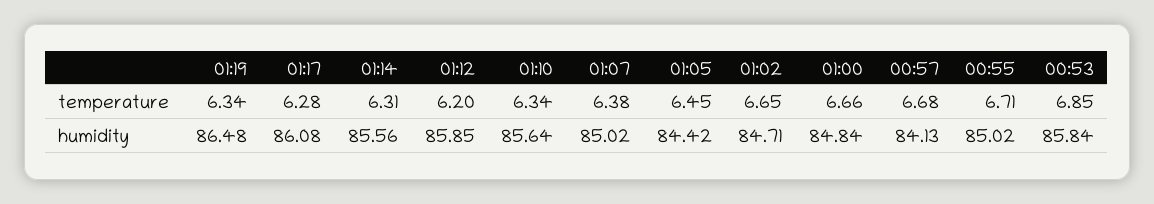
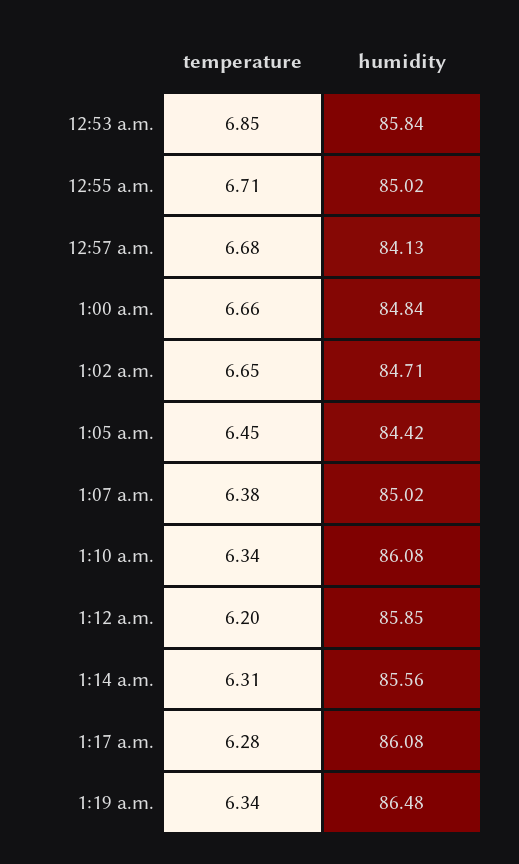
01:10, humidity: 85.64 -> 86.08

